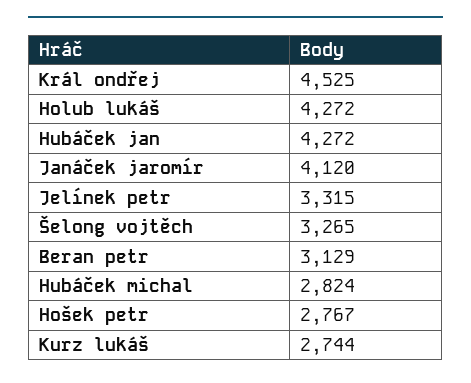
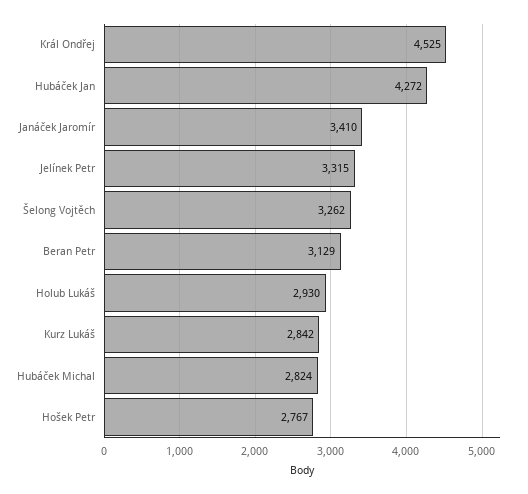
Holub lukáš: 4272 -> 2930
Janáček jaromír: 4120 -> 3410
Šelong vojtěch: 3265 -> 3262
Kurz lukáš: 2744 -> 2842

